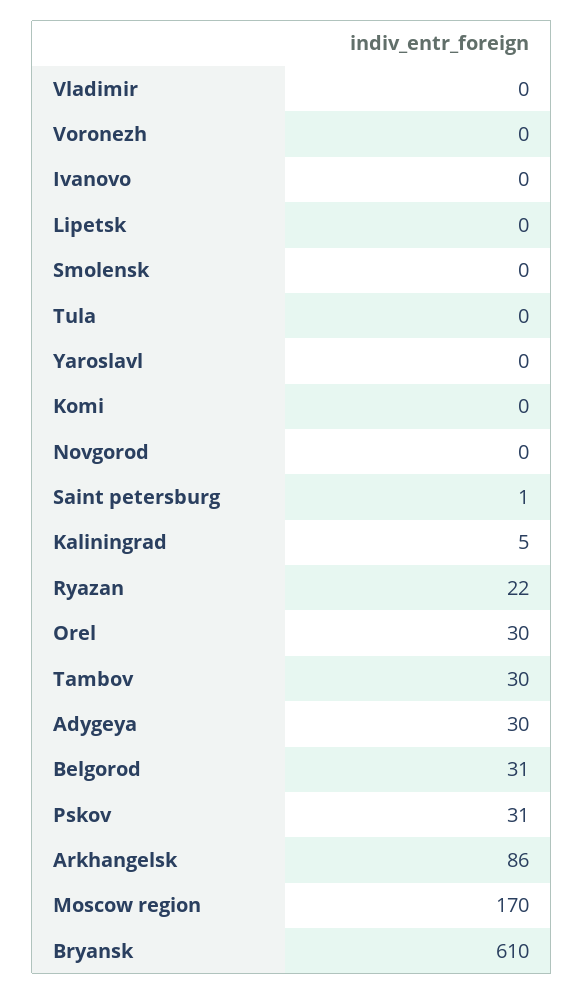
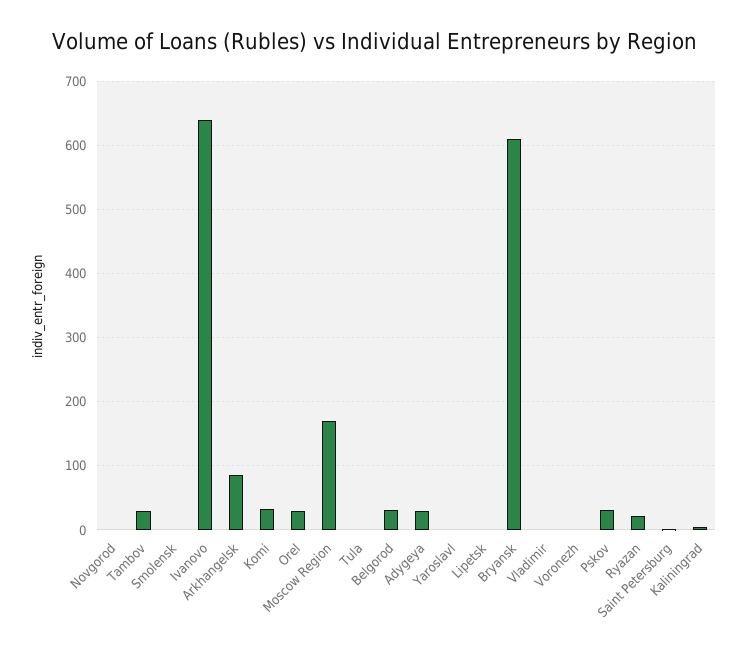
Ivanovo: 0 -> 640
Komi: 0 -> 30

